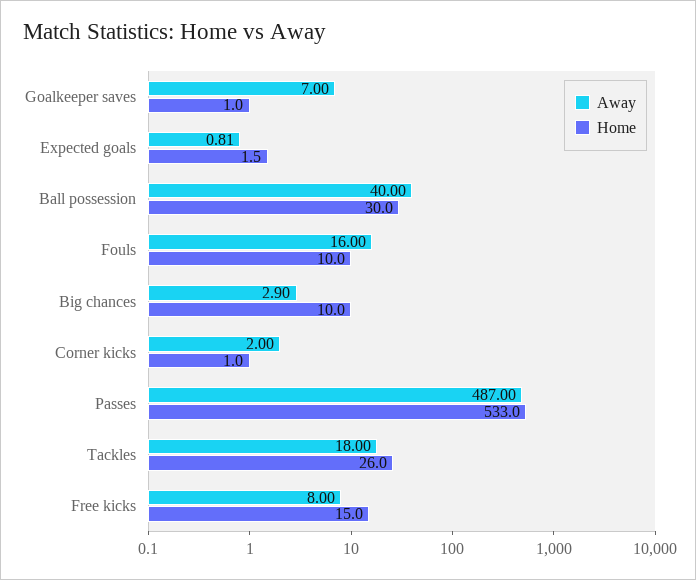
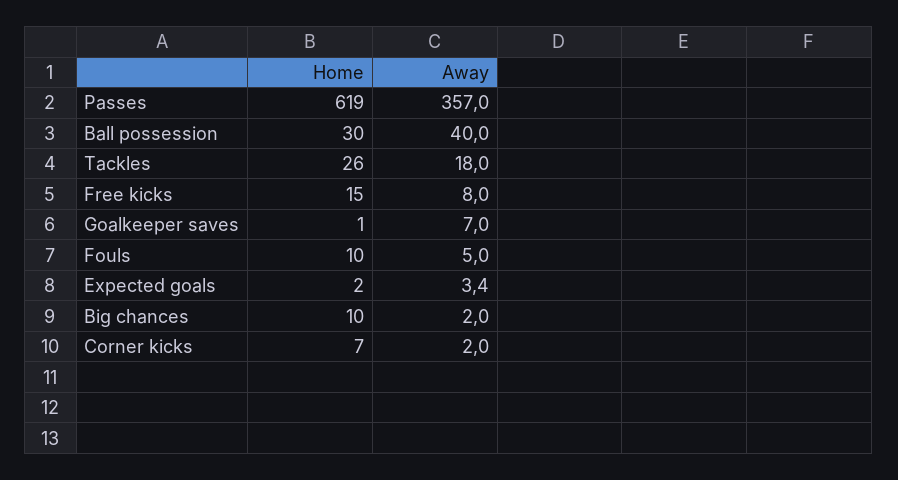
Away, Expected goals: 0.81 -> 3.4
Away, Fouls: 16 -> 5
Away, Big chances: 2.9 -> 2
Home, Corner kicks: 1 -> 7
Away, Passes: 487 -> 357
Home, Passes: 533 -> 619

